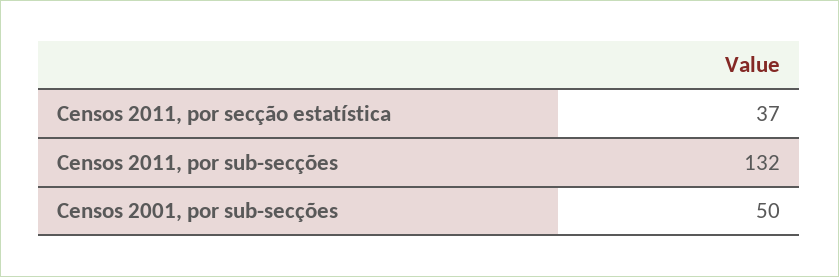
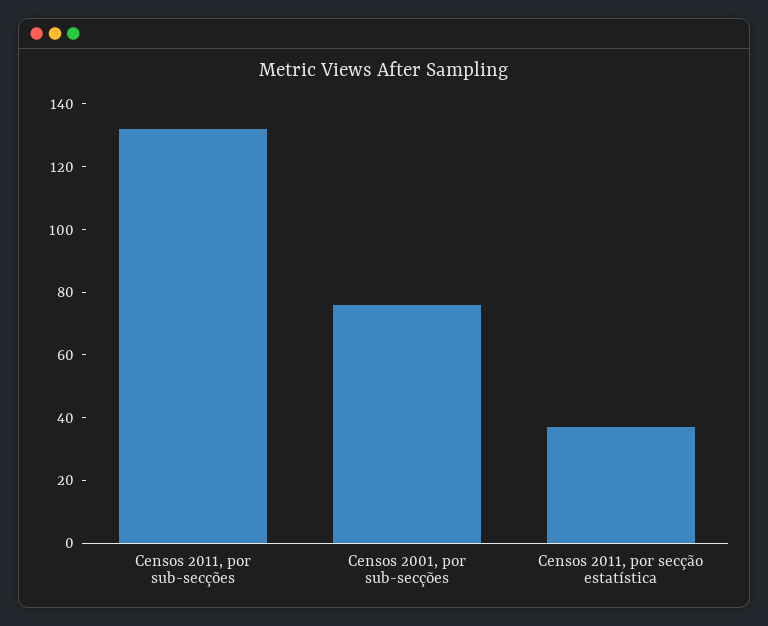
Censos 2001, por sub-secções: 50 -> 75

